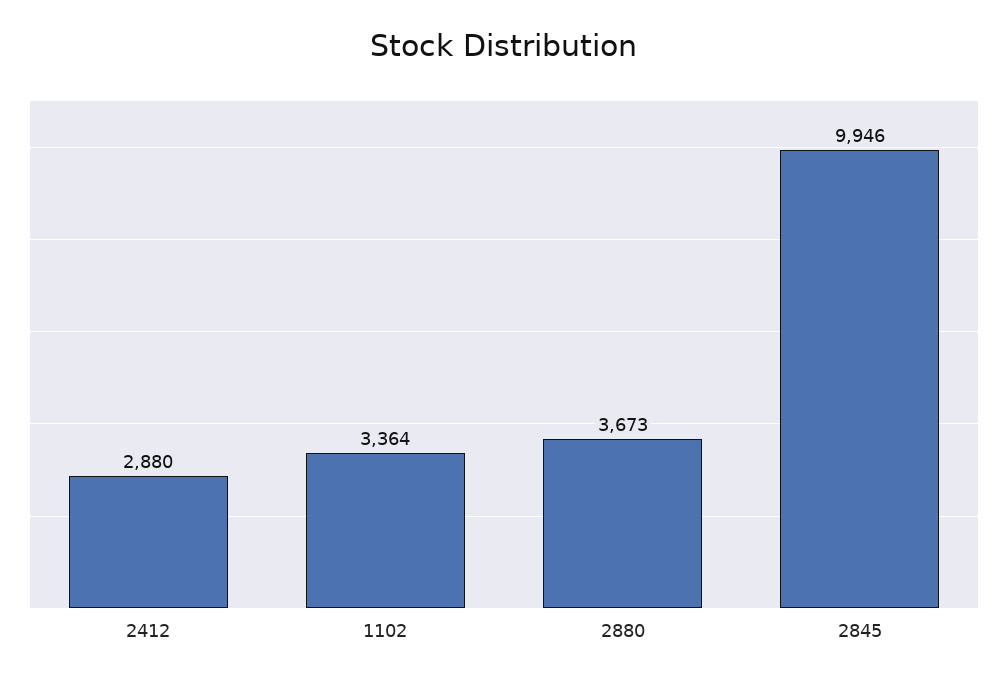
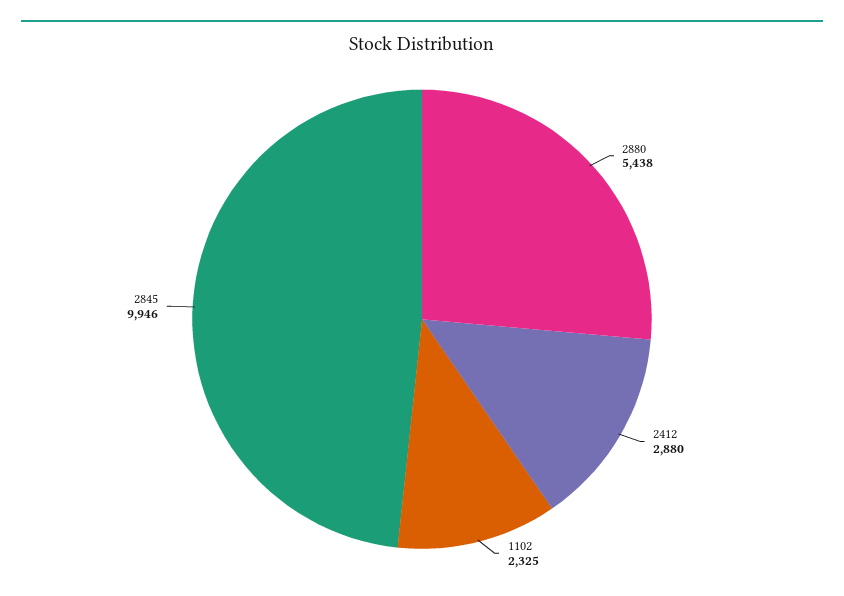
1102: 3364 -> 2325
2880: 3673 -> 5438

